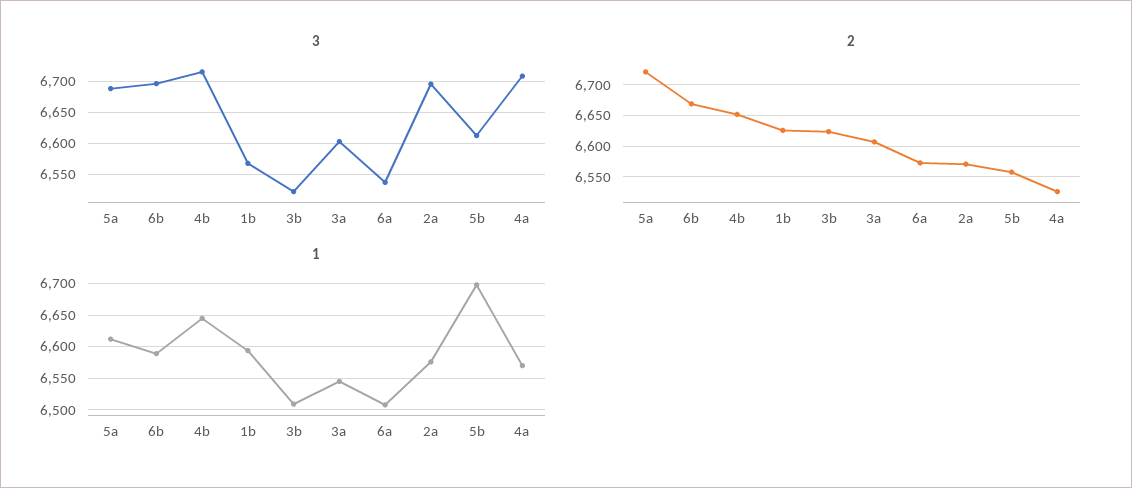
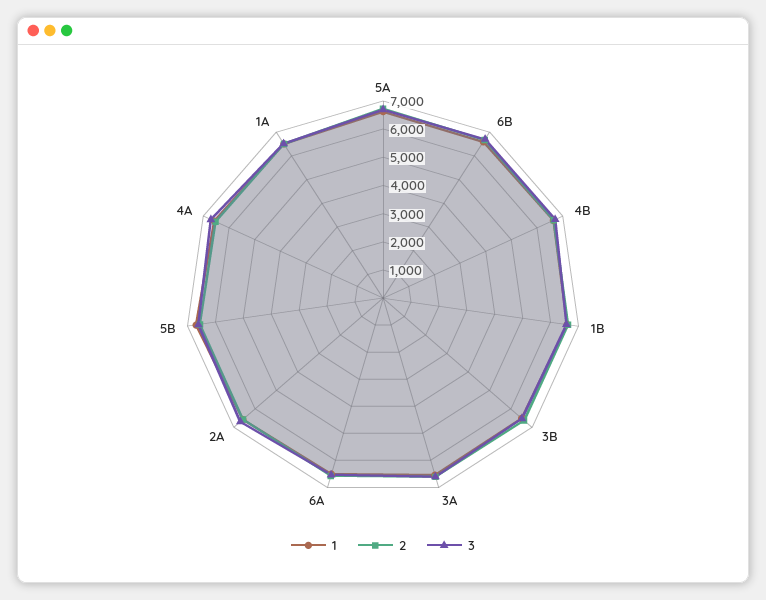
1, 1A: none -> 6500
2, 1A: none -> 6500
3, 1A: none -> 6500

